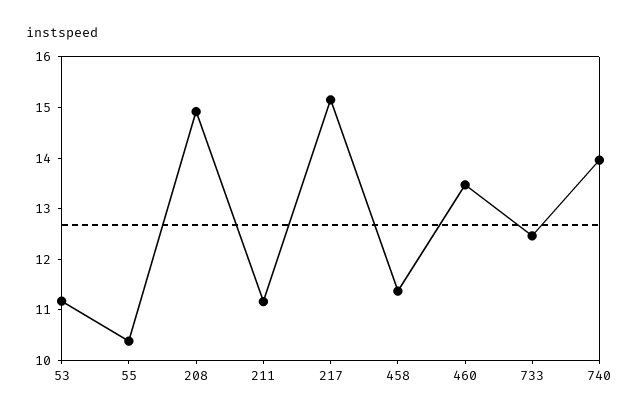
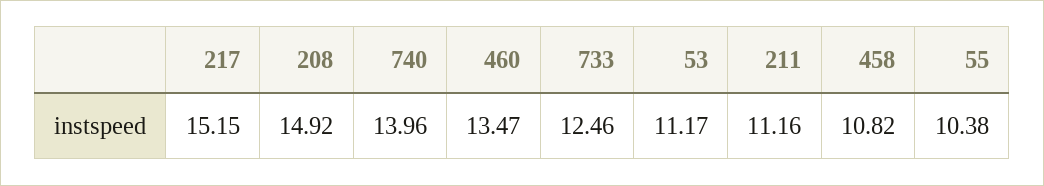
458: 11.4 -> 10.82

